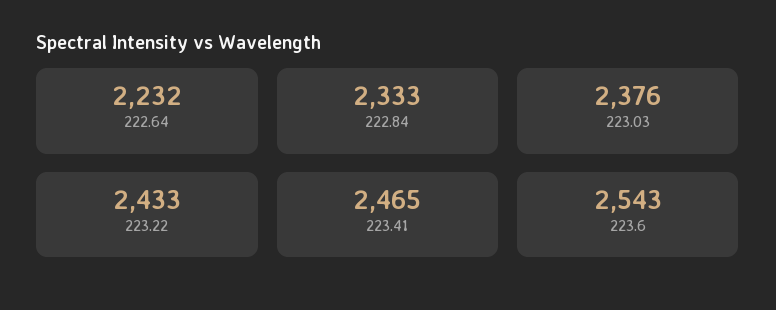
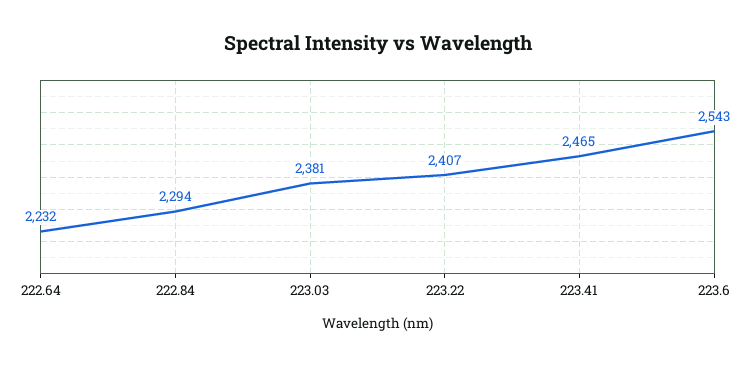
222.84: 2333 -> 2294
223.03: 2376 -> 2381
223.22: 2433 -> 2407

